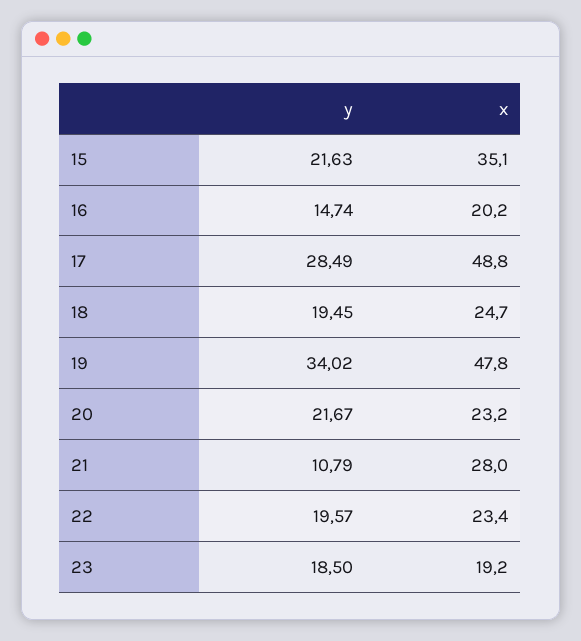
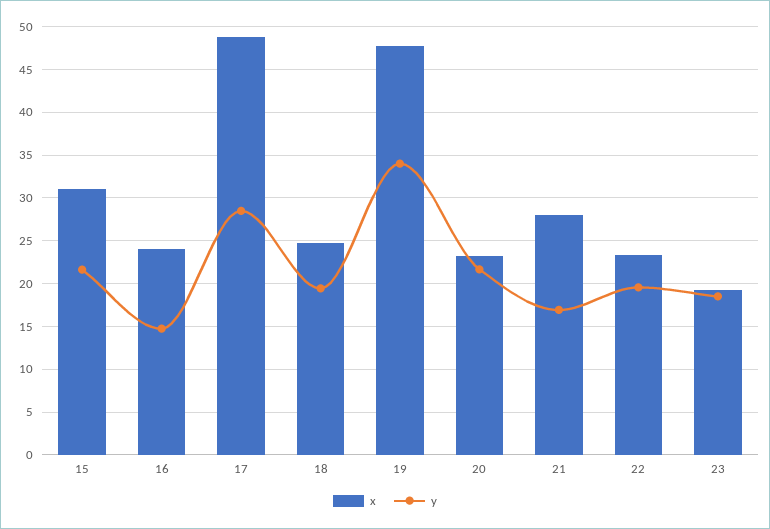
x, 15: 35.1 -> 31
x, 16: 20.2 -> 24
y, 21: 10.79 -> 17

